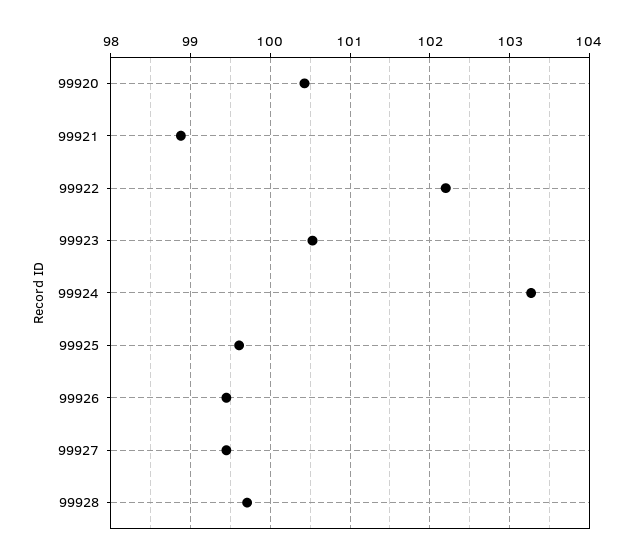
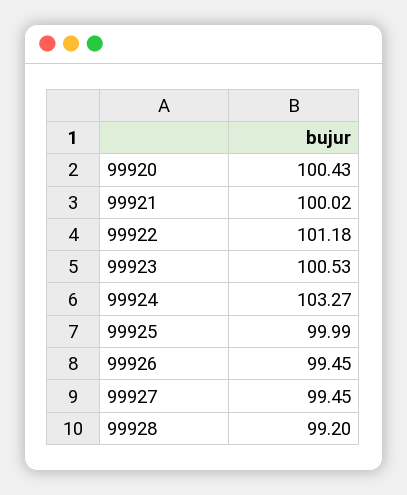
99921: 98.9 -> 100.02
99922: 102.2 -> 101.18
99925: 99.6 -> 99.99
99928: 99.7 -> 99.2

